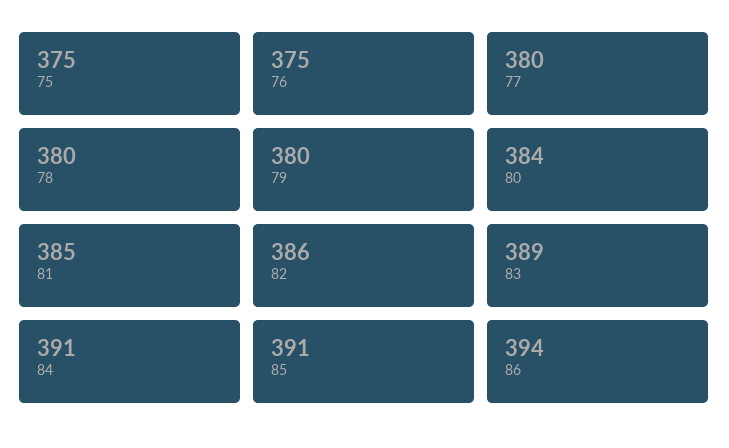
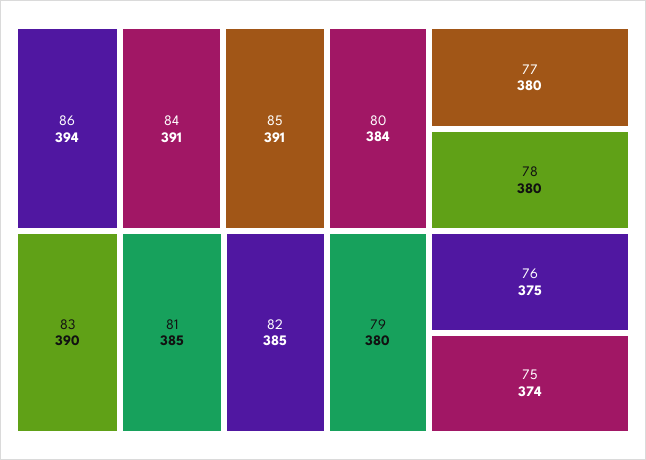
75: 375 -> 374
82: 386 -> 385
83: 389 -> 390

